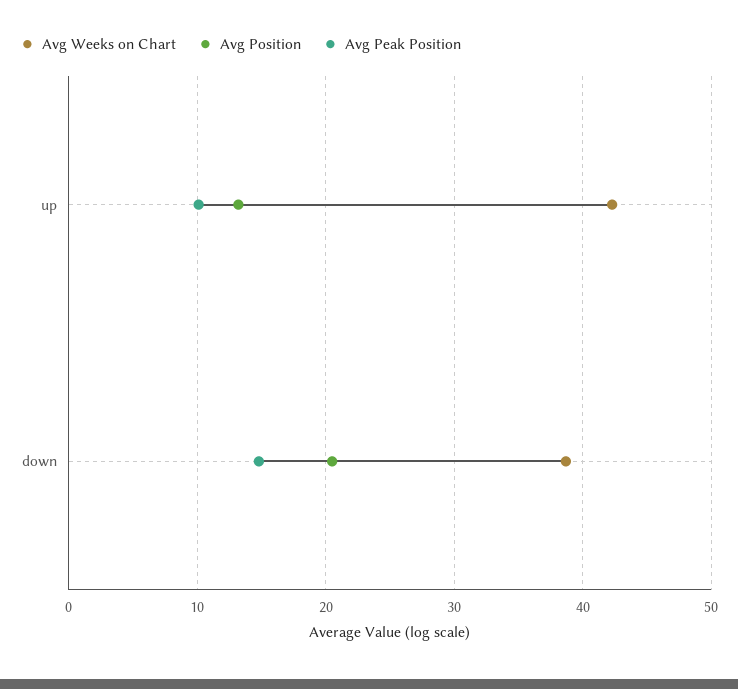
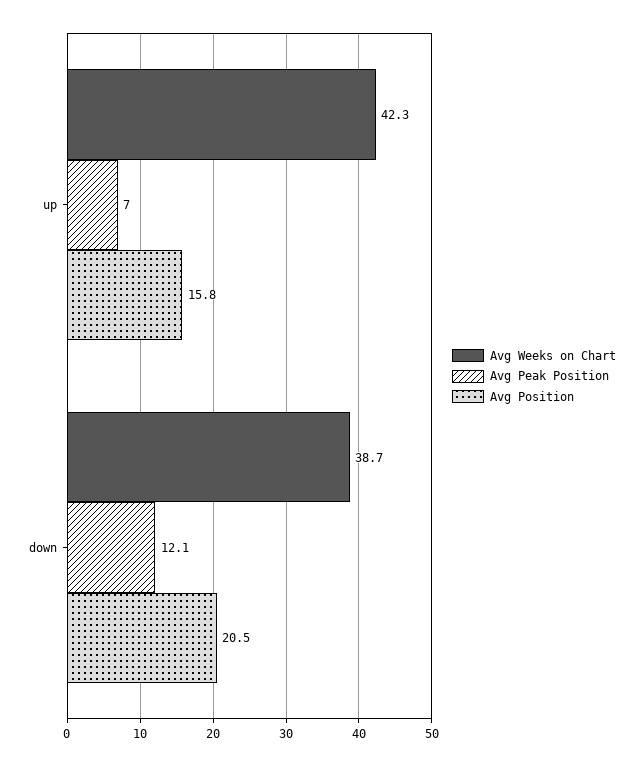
Avg Position, up: 13 -> 15.8
Avg Peak Position, up: 10 -> 7
Avg Peak Position, down: 15 -> 12.1

